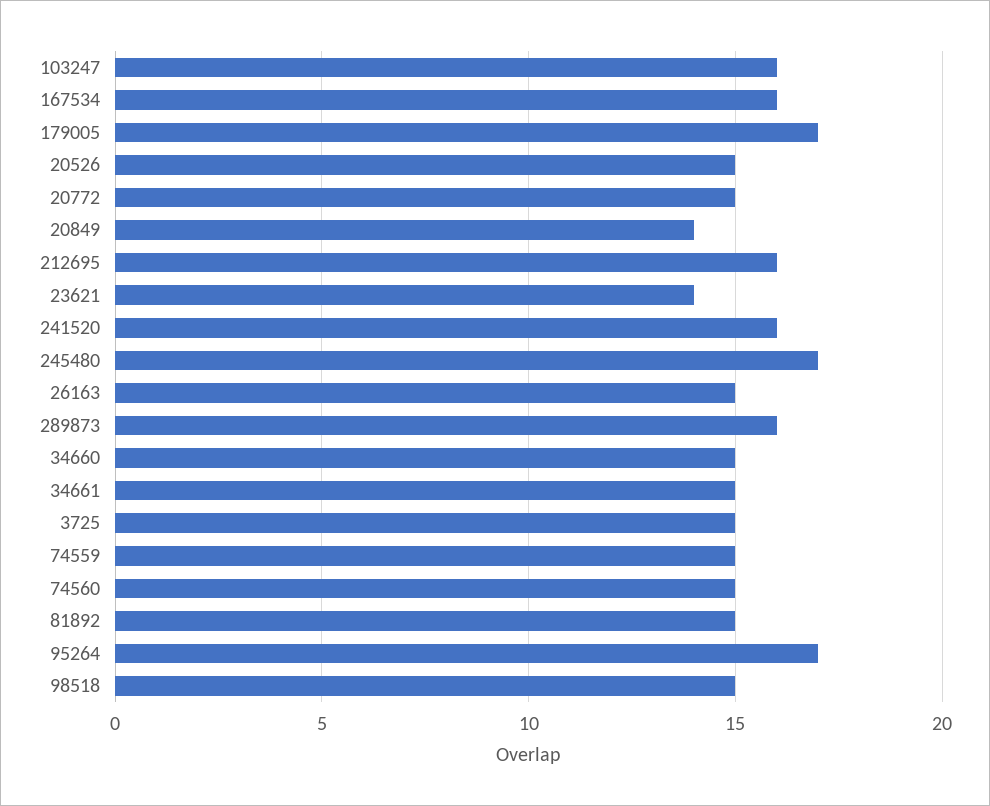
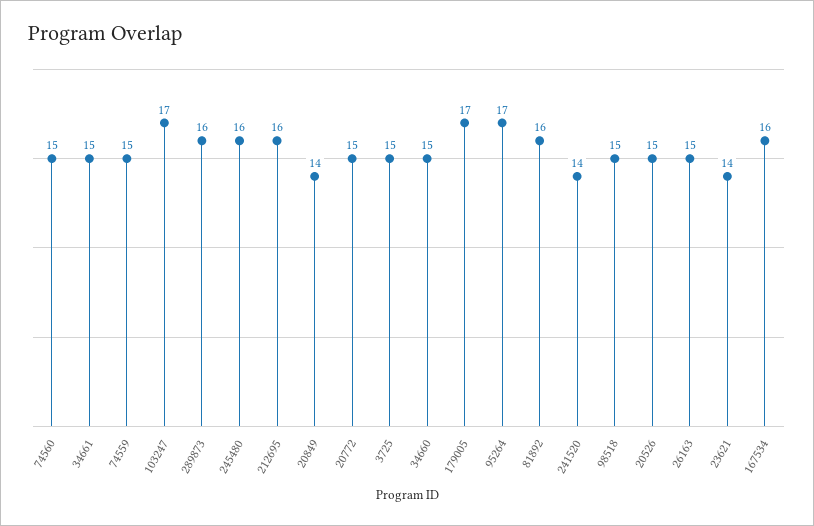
103247: 16 -> 17
241520: 16 -> 14
245480: 17 -> 16
81892: 15 -> 16

